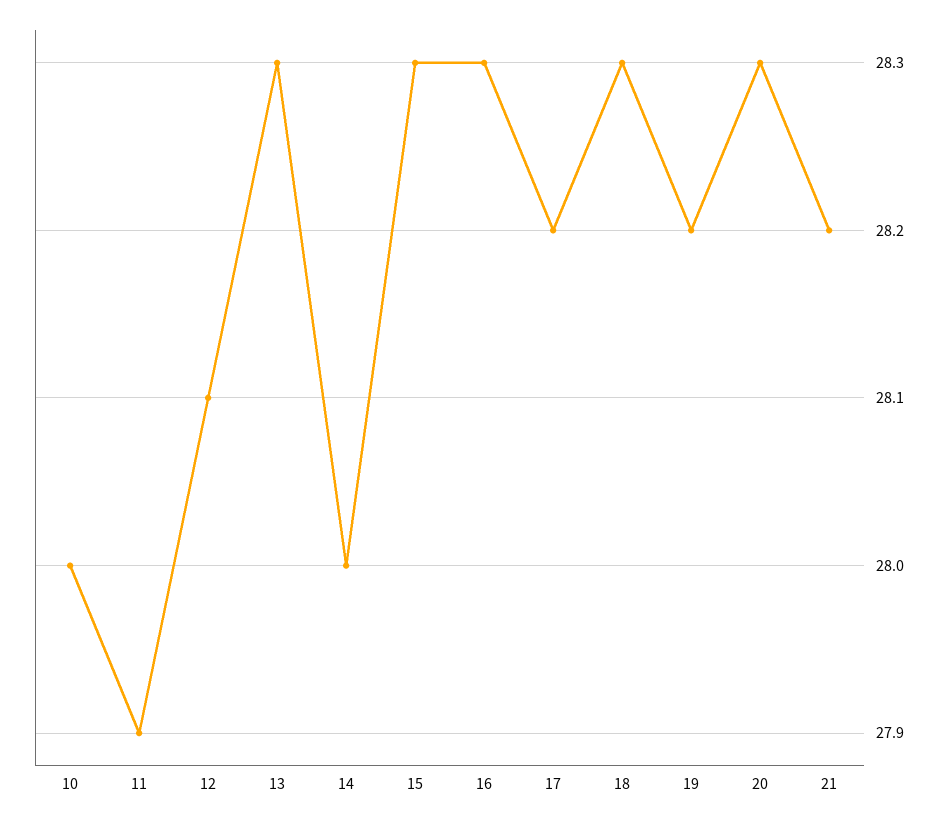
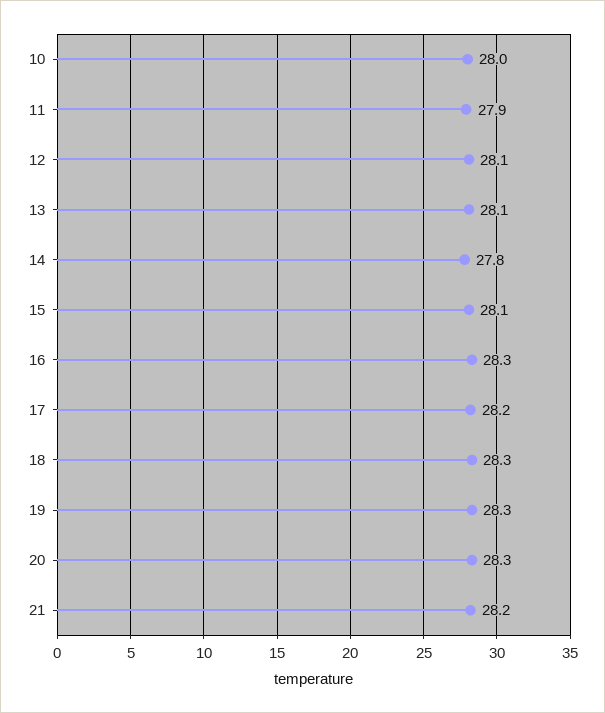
13: 28.3 -> 28.1
14: 28 -> 27.8
15: 28.3 -> 28.1
19: 28.2 -> 28.3

